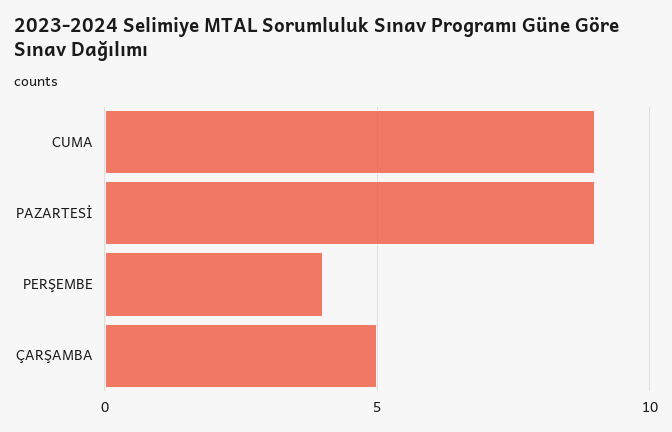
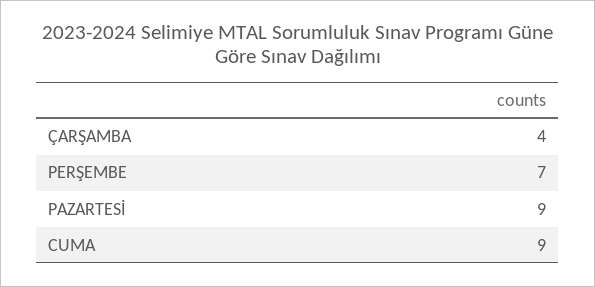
PERŞEMBE: 4 -> 7
ÇARŞAMBA: 5 -> 4

